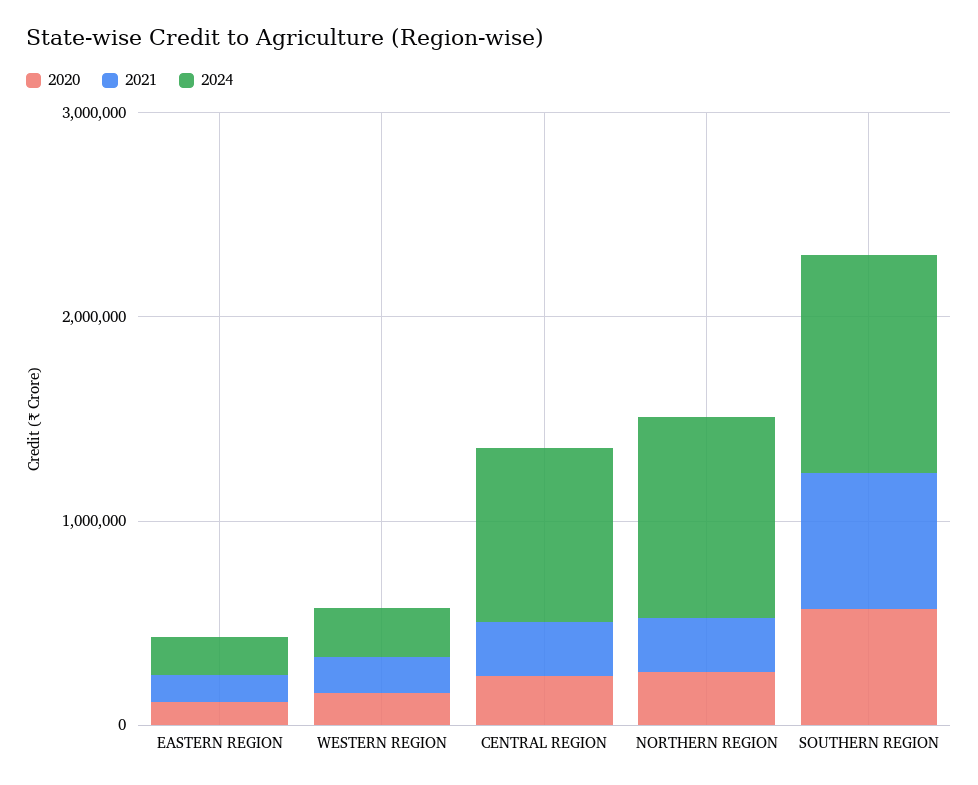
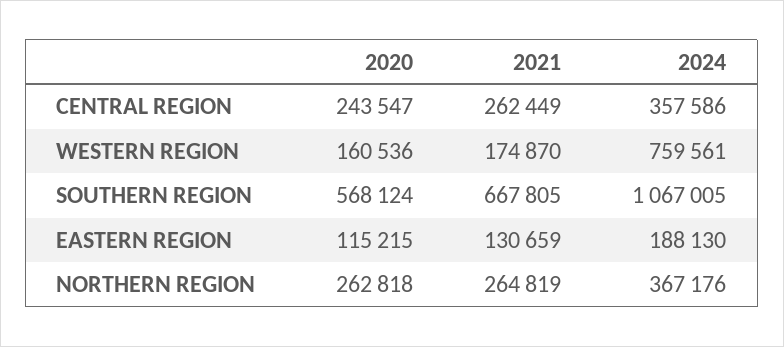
2024, WESTERN REGION: 200000 -> 759561
2024, CENTRAL REGION: 800000 -> 357586
2024, NORTHERN REGION: 1000000 -> 367176

